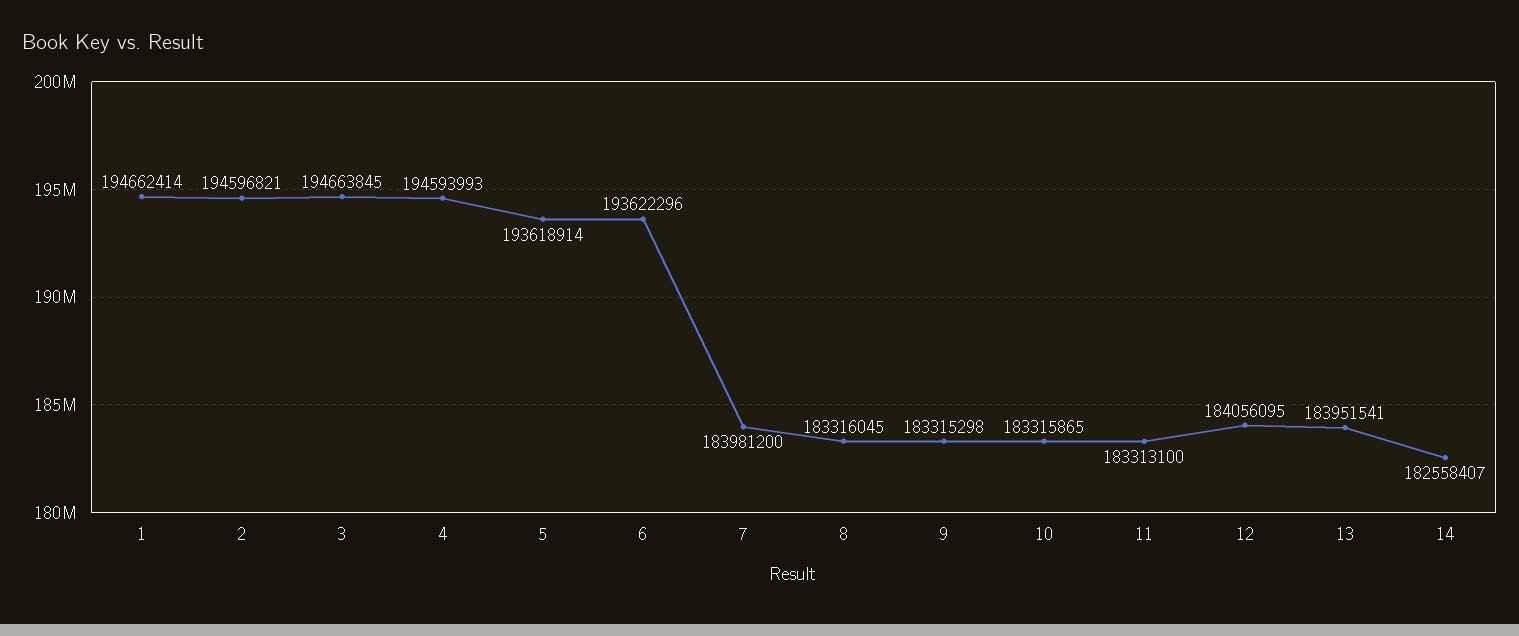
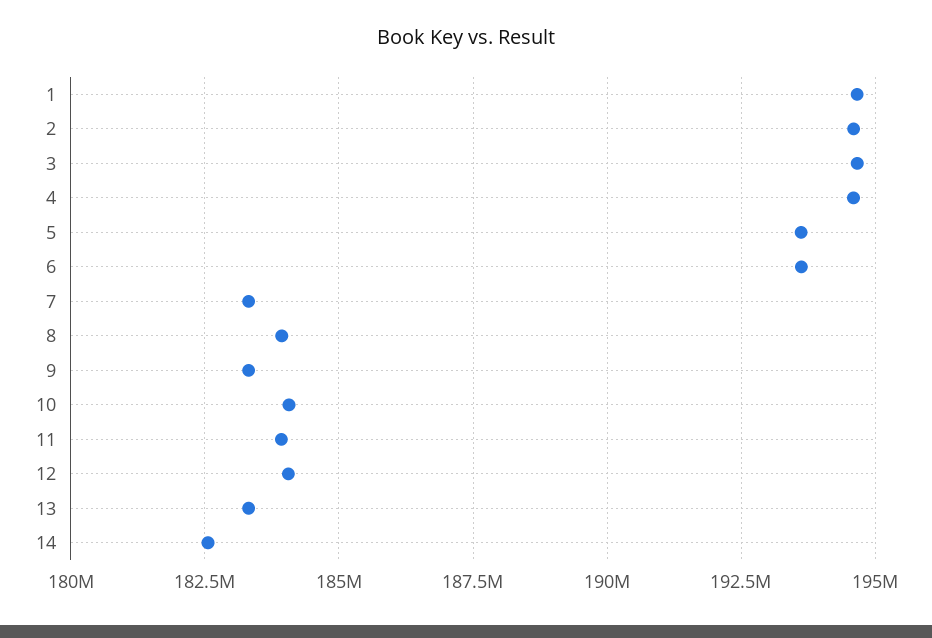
7: 183981200 -> 183250000
8: 183316045 -> 184000000
10: 183315865 -> 184000000
11: 183313100 -> 184000000
13: 183951541 -> 183250000

